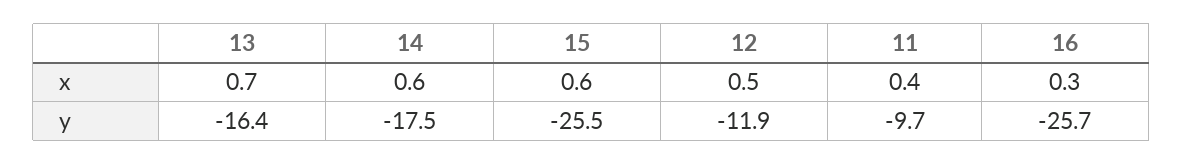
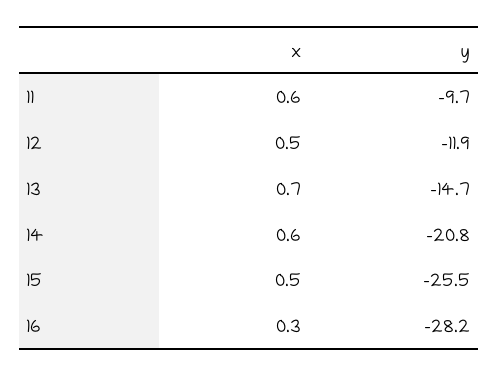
15, x: 0.6 -> 0.5
11, x: 0.4 -> 0.6
13, y: -16.4 -> -14.7
14, y: -17.5 -> -20.8
16, y: -25.7 -> -28.2

